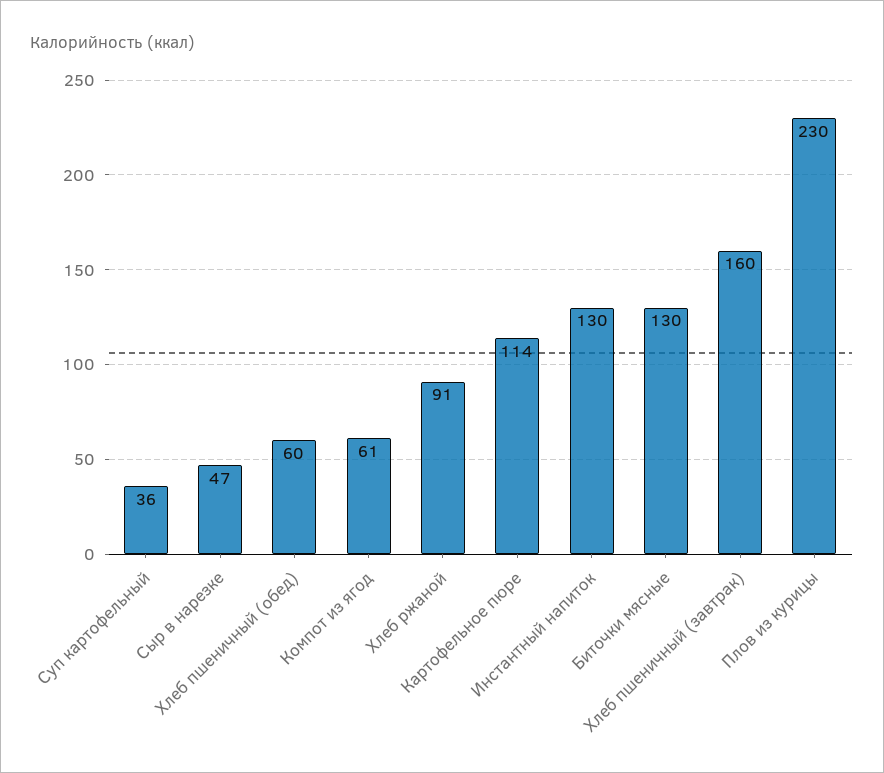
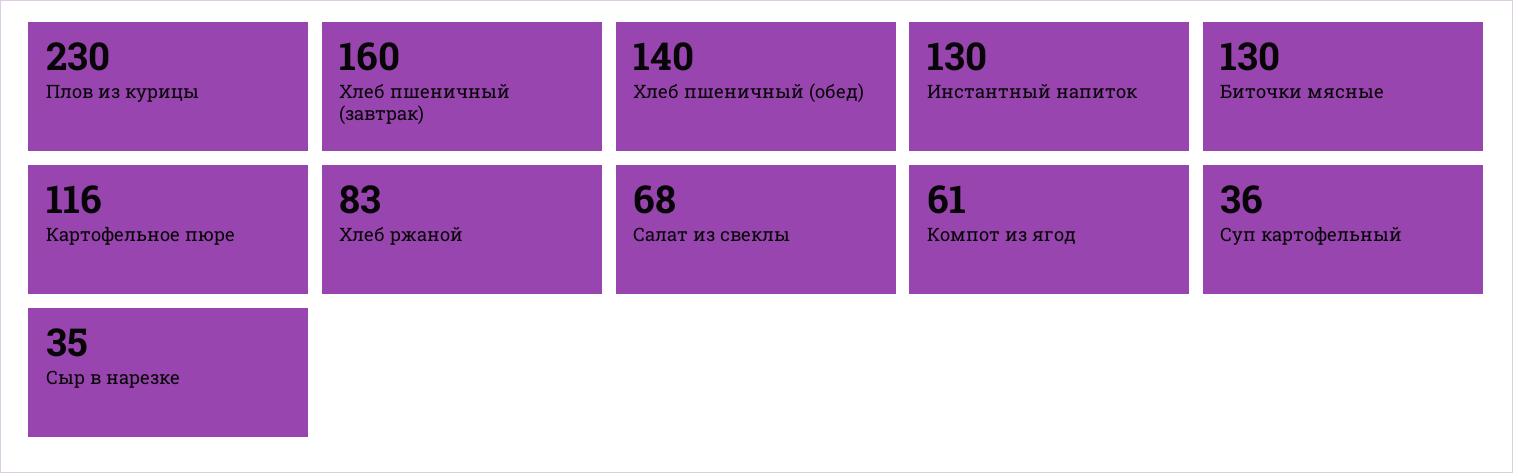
Сыр в нарезке: 47 -> 35
Хлеб пшеничный (обед): 60 -> 140
Хлеб ржаной: 91 -> 83
Картофельное пюре: 114 -> 116
Салат из свеклы: none -> 68

